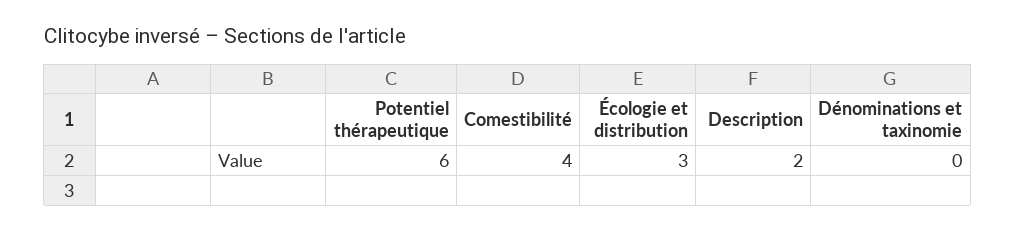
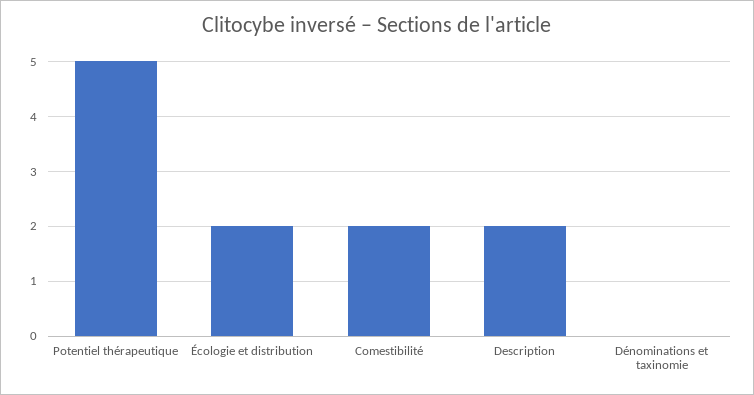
Potentiel thérapeutique: 6 -> 5
Comestibilité: 4 -> 2
Écologie et distribution: 3 -> 2

